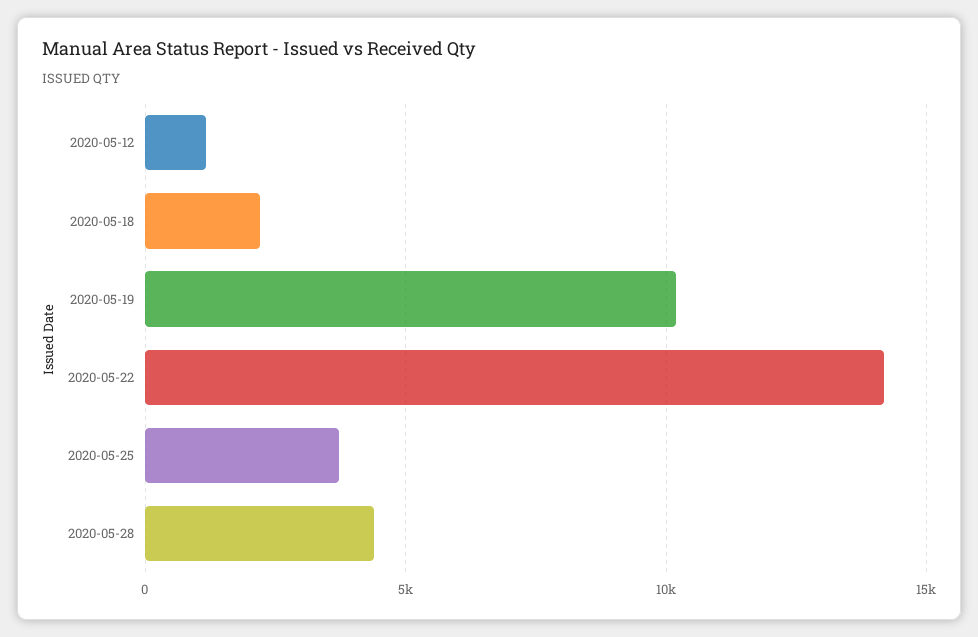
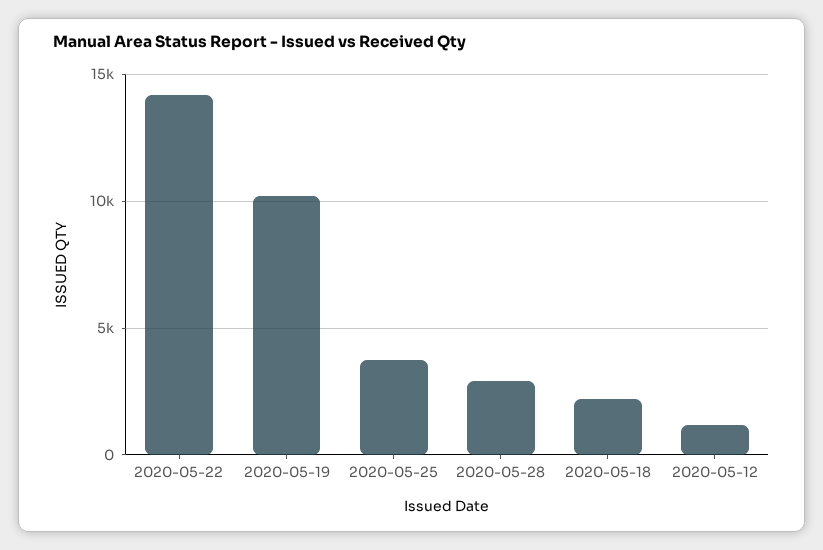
2020-05-28: 4500 -> 3000

